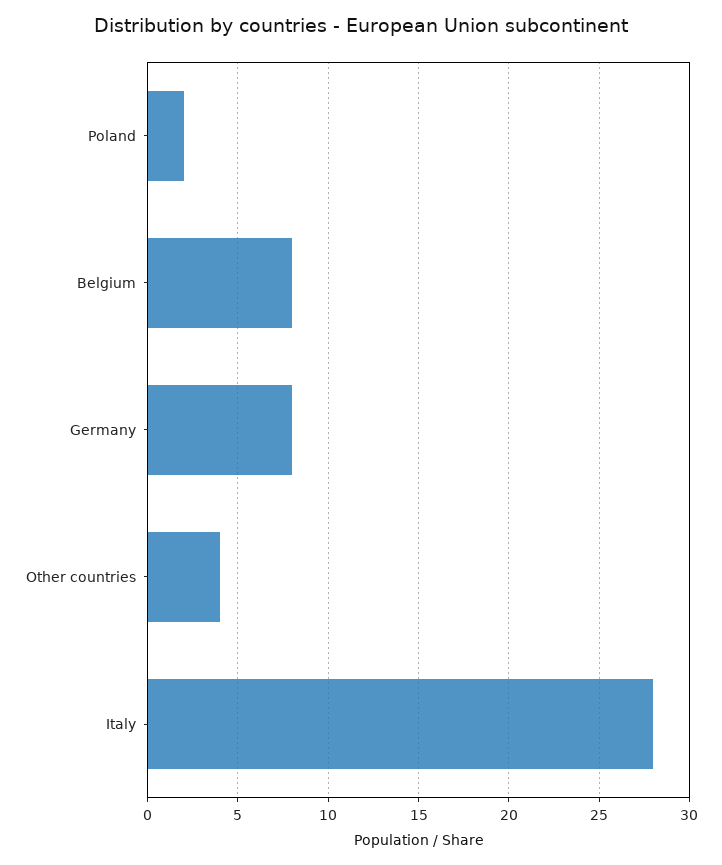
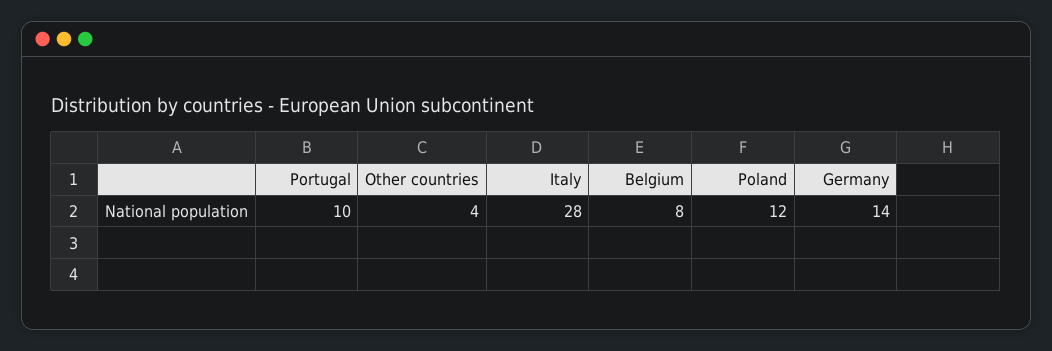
Poland: 2 -> 12
Germany: 8 -> 14
Portugal: none -> 10

